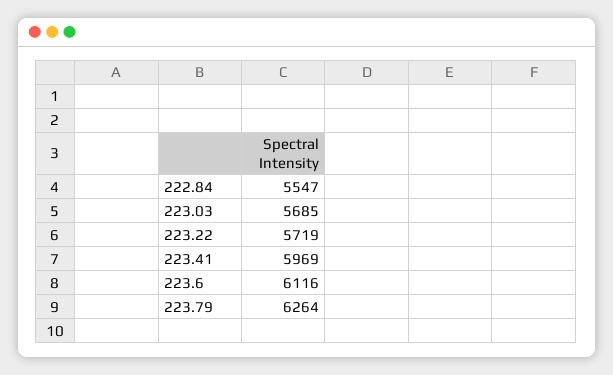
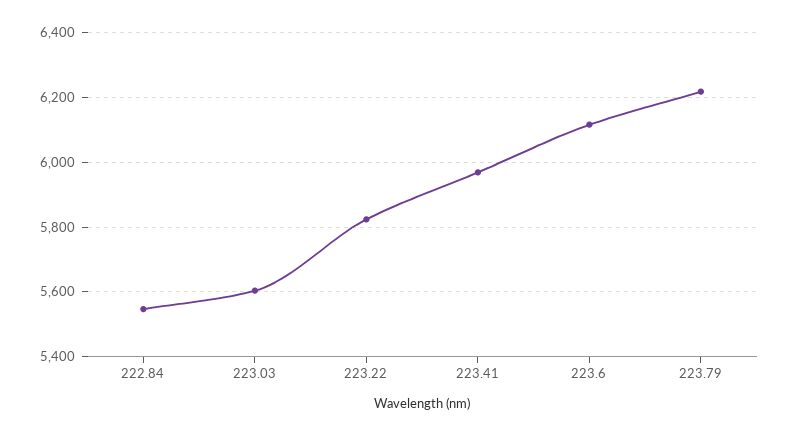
223.03: 5685 -> 5600
223.22: 5719 -> 5820
223.79: 6264 -> 6220

